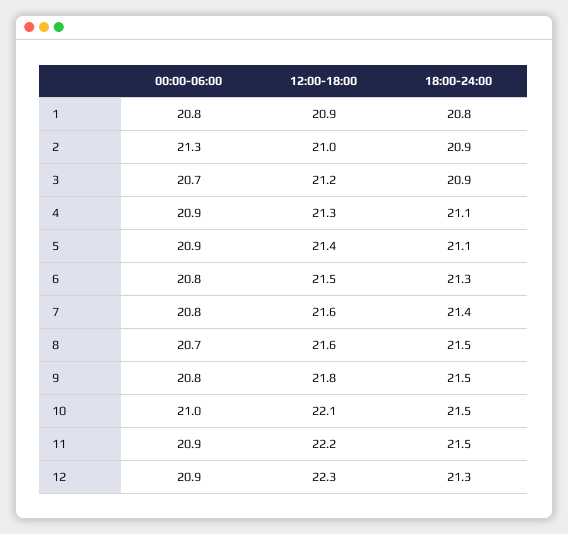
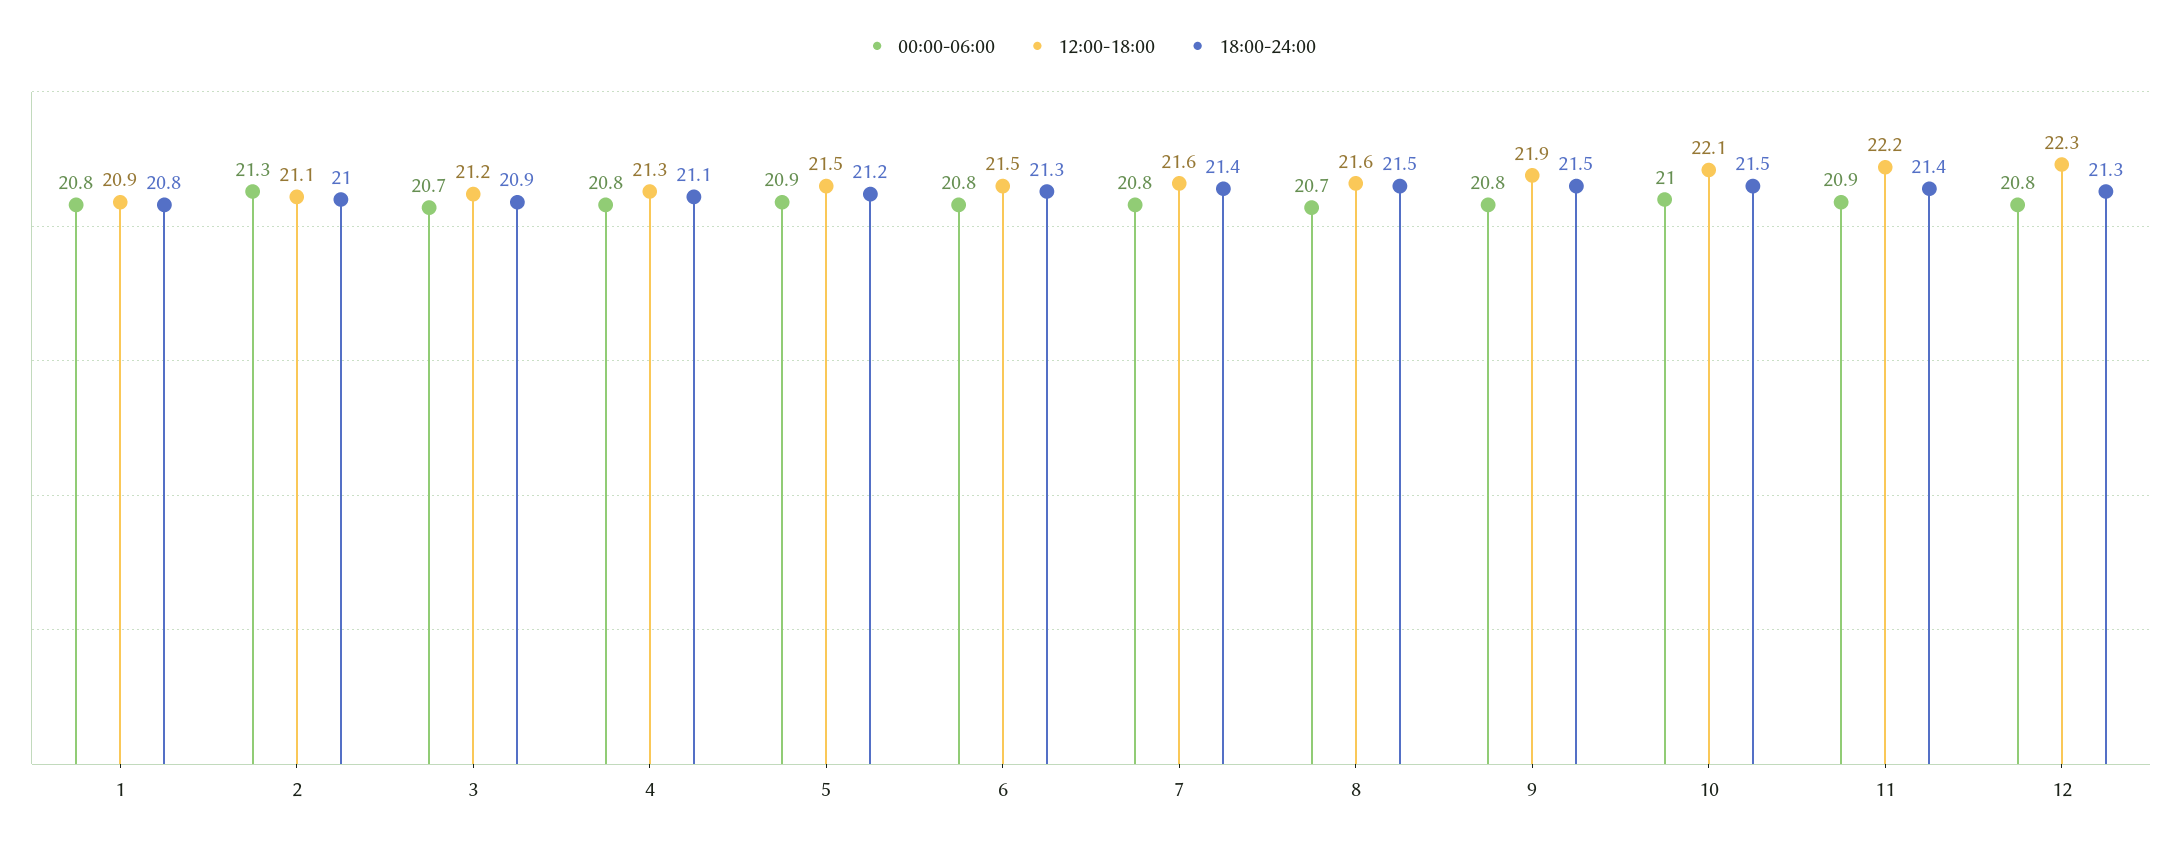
12:00-18:00, 2: 21 -> 21.1
18:00-24:00, 2: 20.9 -> 21
00:00-06:00, 4: 20.9 -> 20.8
12:00-18:00, 5: 21.4 -> 21.5
18:00-24:00, 5: 21.1 -> 21.2
12:00-18:00, 9: 21.8 -> 21.9
18:00-24:00, 11: 21.5 -> 21.4
00:00-06:00, 12: 20.9 -> 20.8

